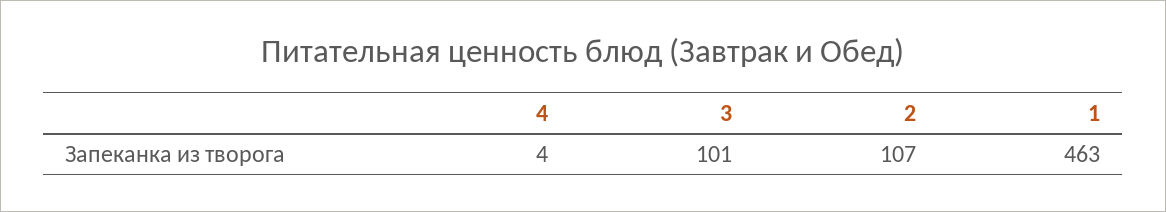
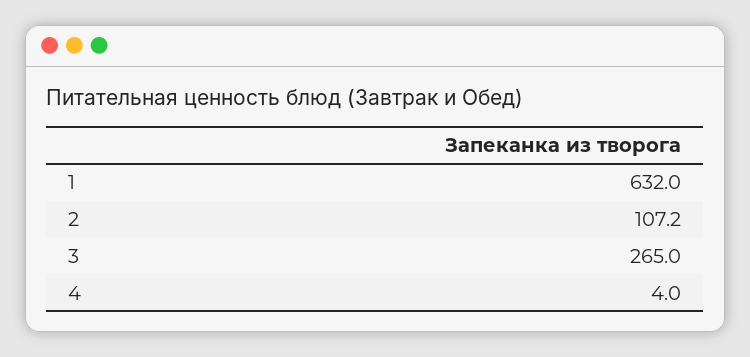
3: 101 -> 265
1: 463 -> 632

